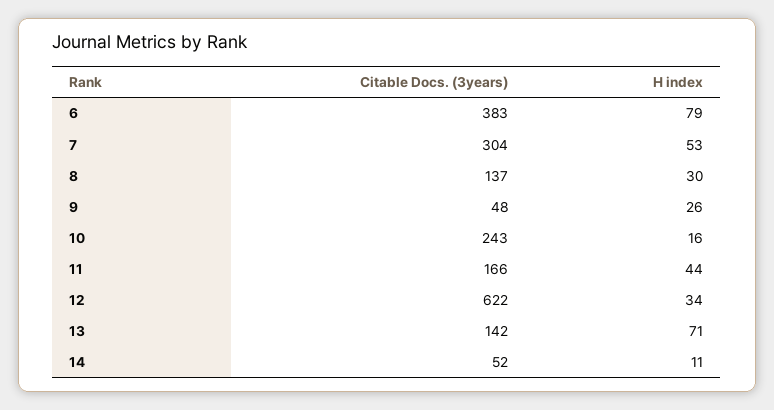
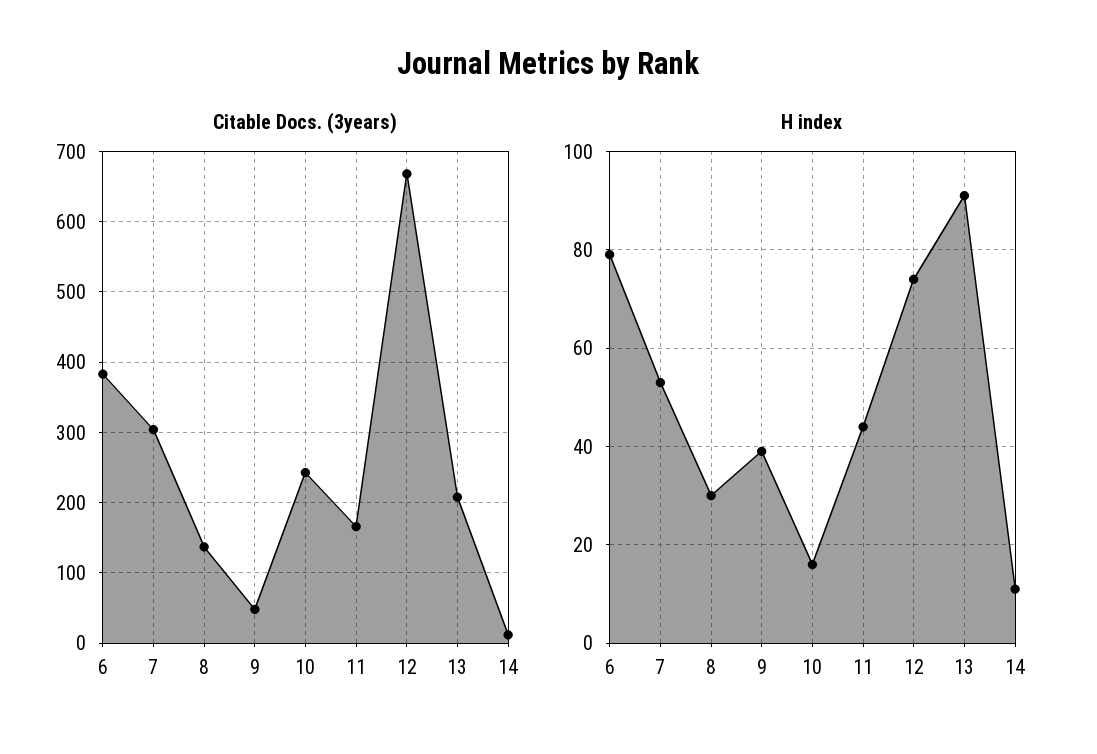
H index, 9: 26 -> 40
Citable Docs. (3years), 12: 622 -> 670
H index, 12: 34 -> 75
Citable Docs. (3years), 13: 142 -> 210
H index, 13: 71 -> 90
Citable Docs. (3years), 14: 52 -> 10

